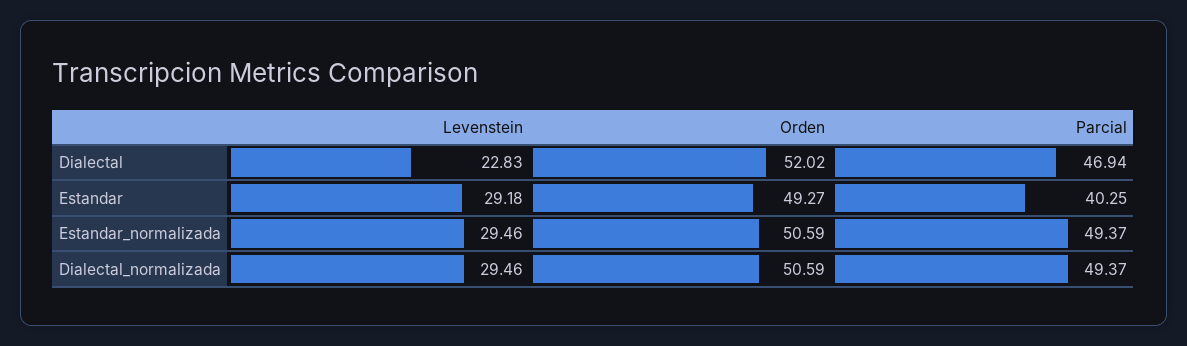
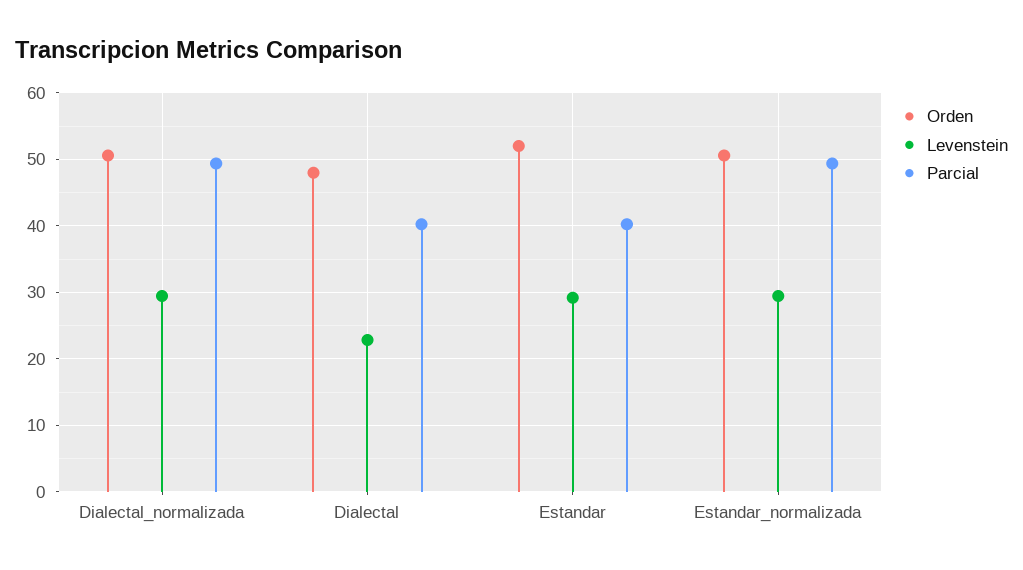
Orden, Dialectal: 52.02 -> 48
Parcial, Dialectal: 46.94 -> 40
Orden, Estandar: 49.27 -> 52

